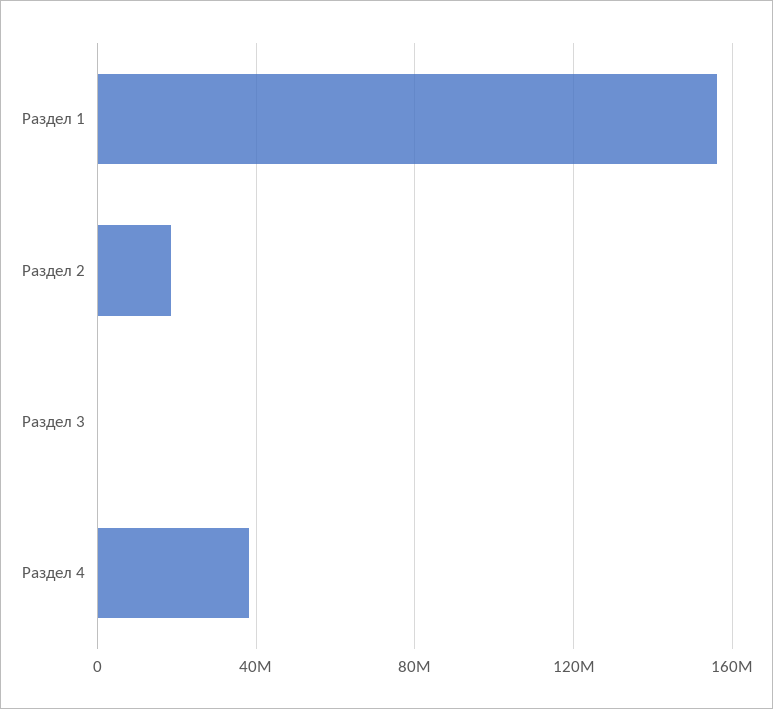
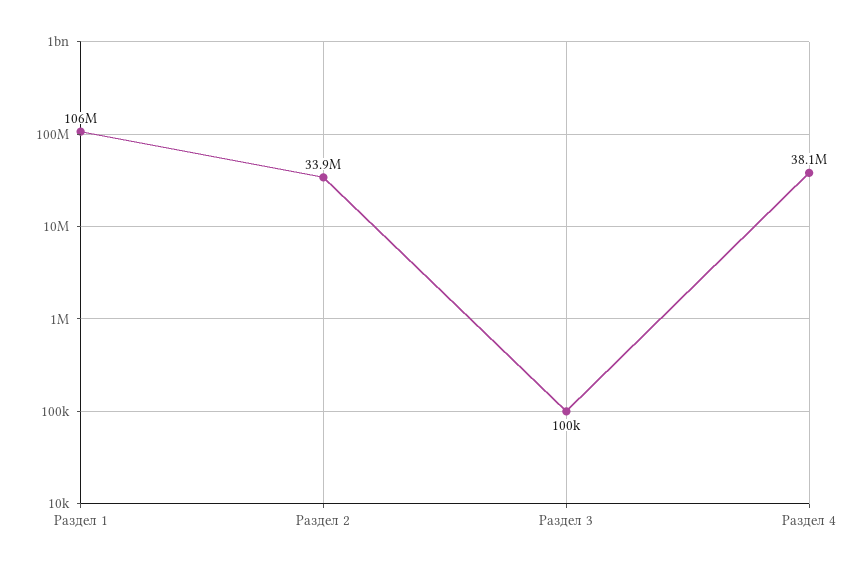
Раздел 1: 155000000 -> 106000000
Раздел 2: 20000000 -> 33900000

